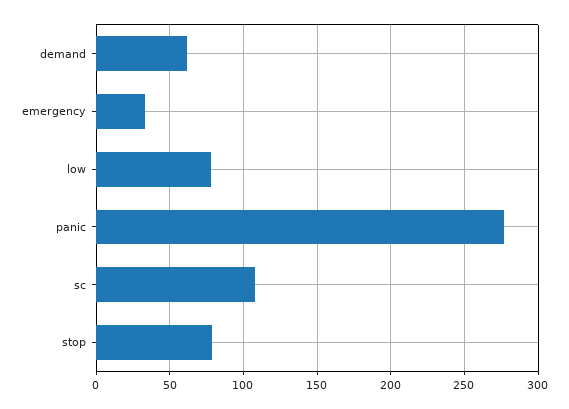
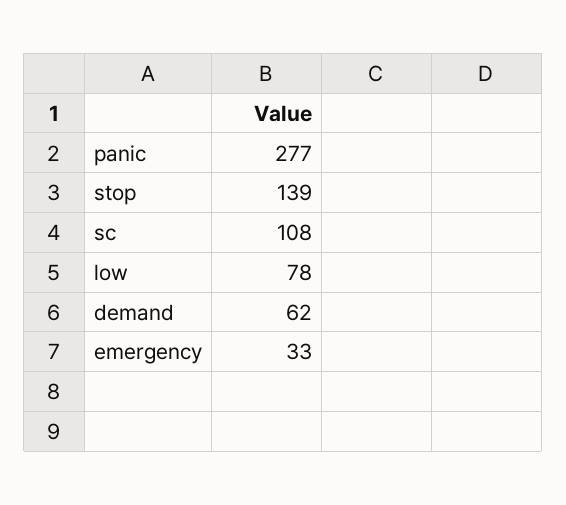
stop: 80 -> 139

